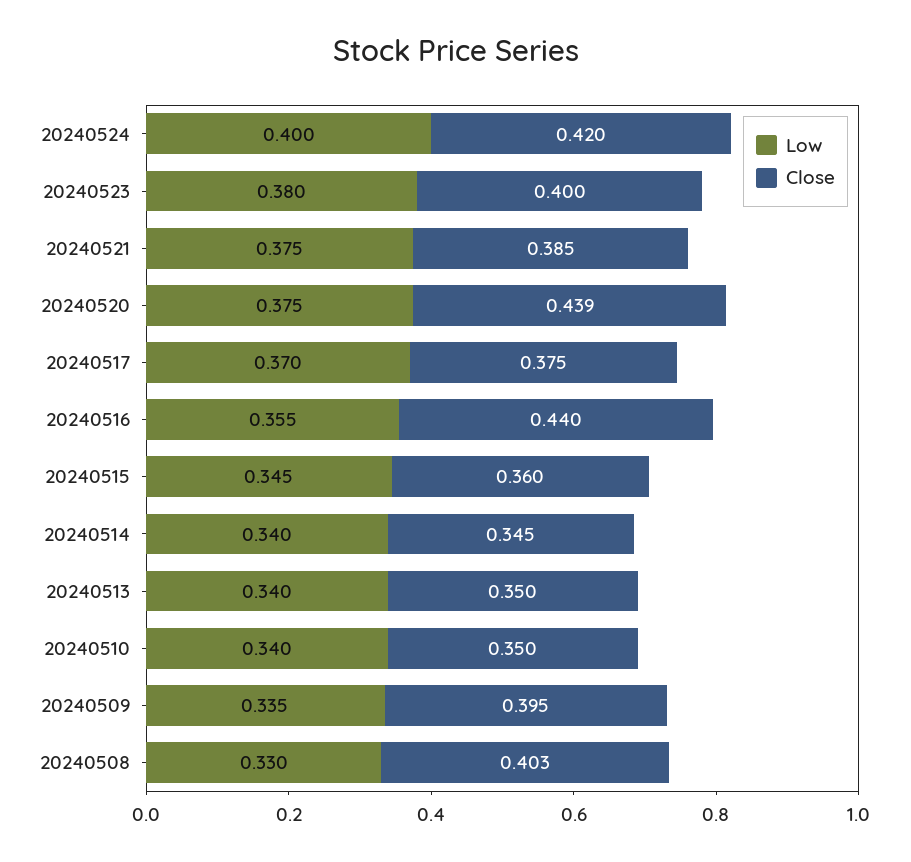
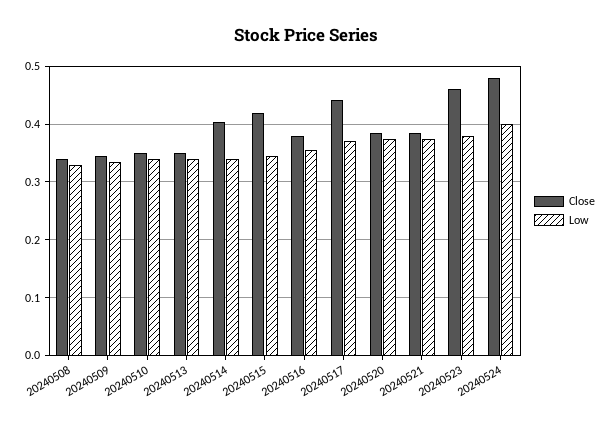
Close, 20240524: 0.42 -> 0.48
Close, 20240523: 0.4 -> 0.46
Close, 20240520: 0.439 -> 0.38
Close, 20240517: 0.375 -> 0.44
Close, 20240516: 0.44 -> 0.38
Close, 20240515: 0.36 -> 0.42
Close, 20240514: 0.345 -> 0.4
Close, 20240509: 0.395 -> 0.34
Close, 20240508: 0.403 -> 0.34

